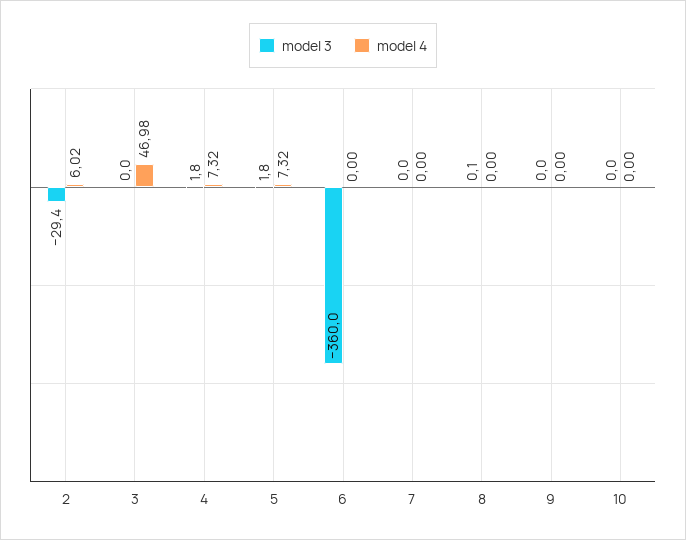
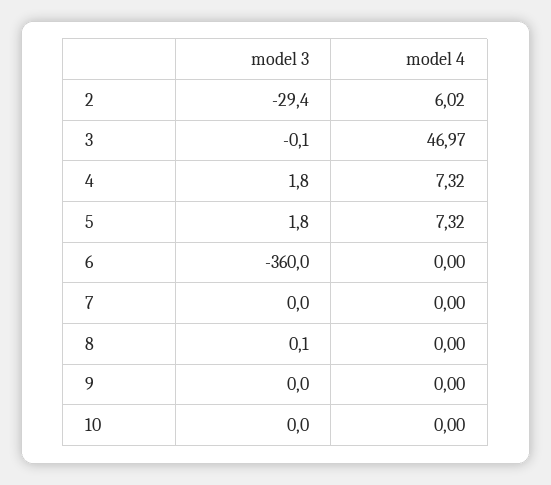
model 3, 3: 0 -> -0.1
model 4, 3: 46.98 -> 46.97

